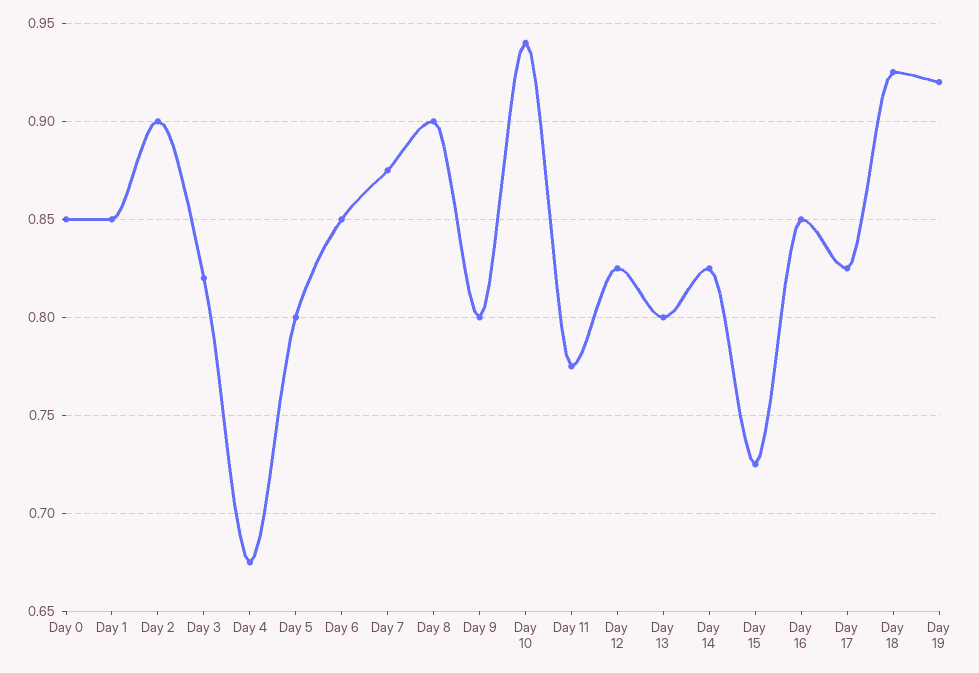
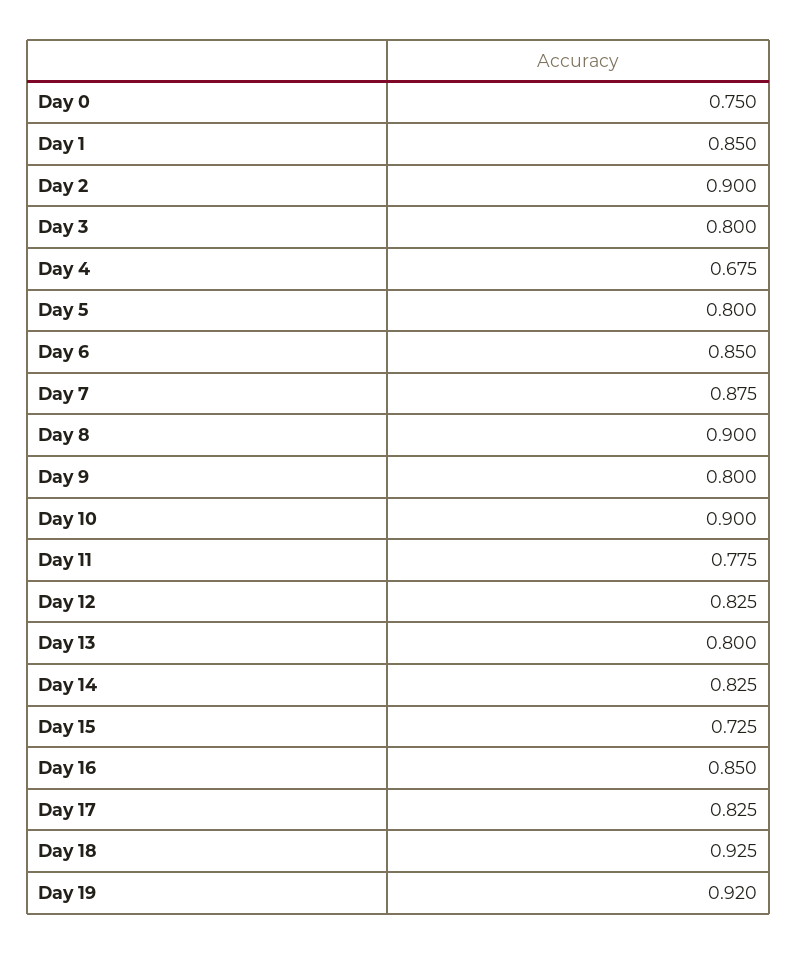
Day 0: 0.85 -> 0.75
Day 3: 0.82 -> 0.8
Day 10: 0.94 -> 0.9

